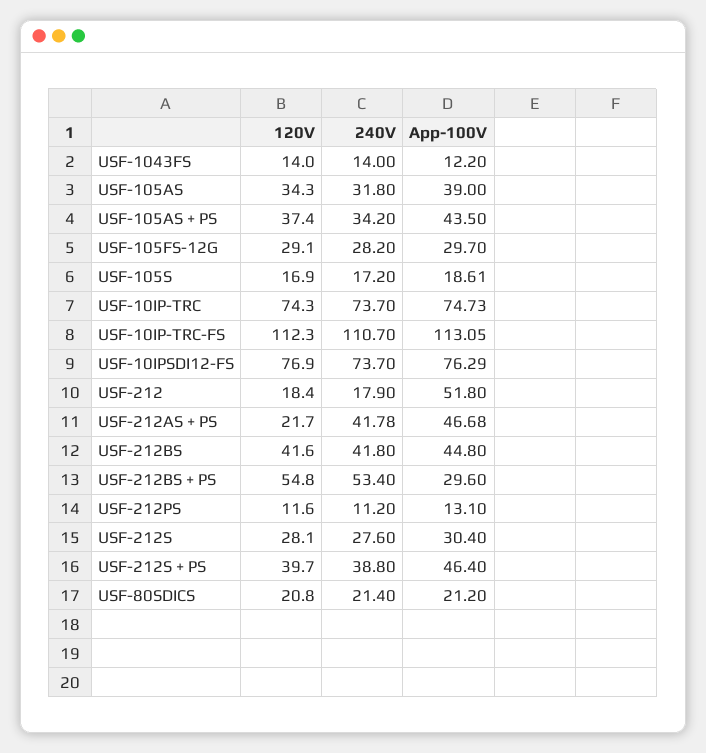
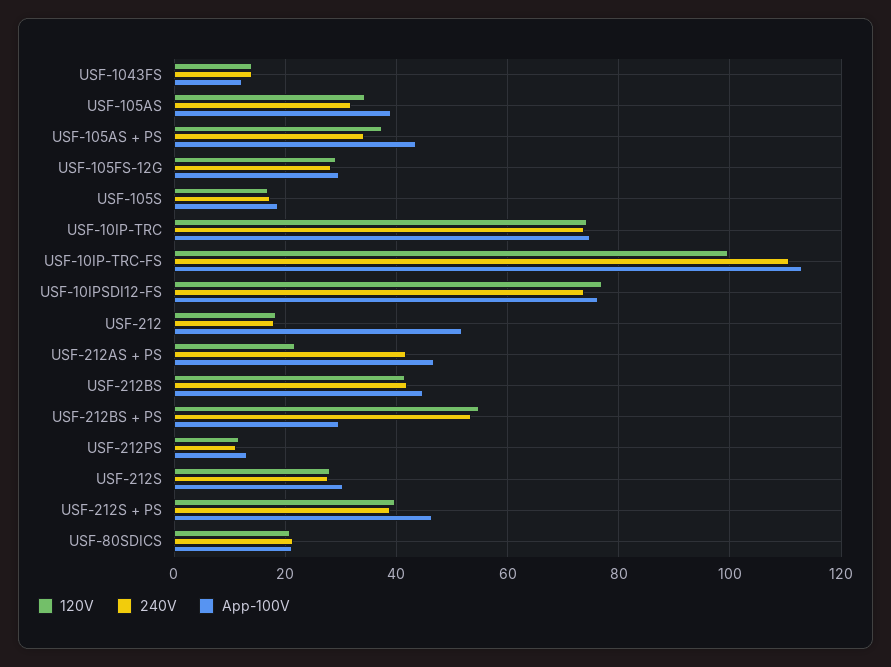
120V, USF-10IP-TRC-FS: 112.3 -> 100

